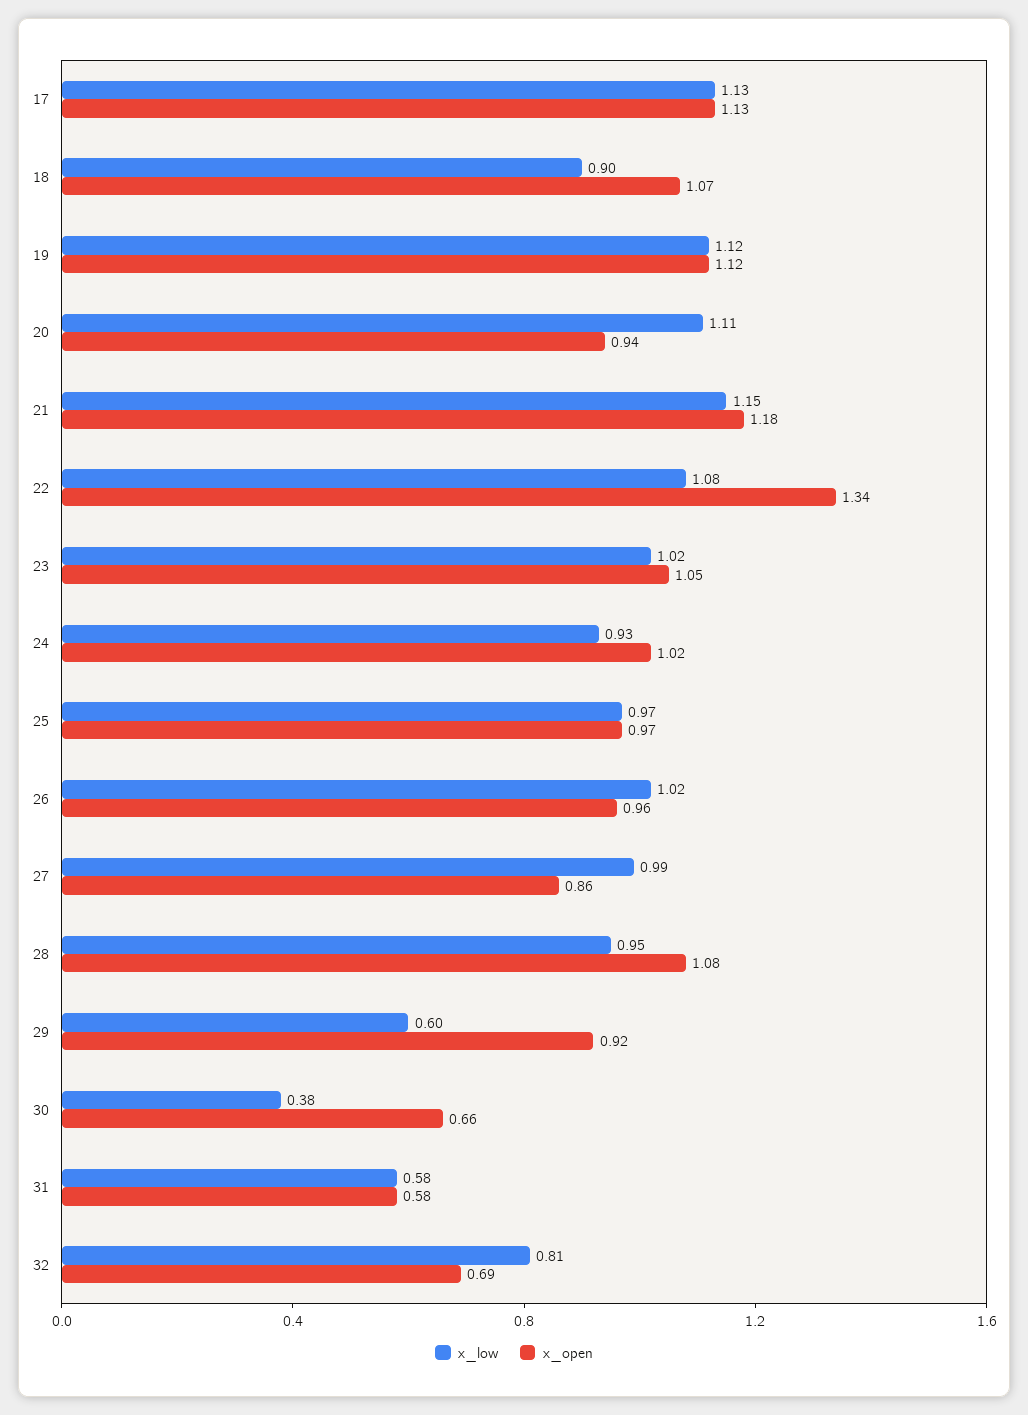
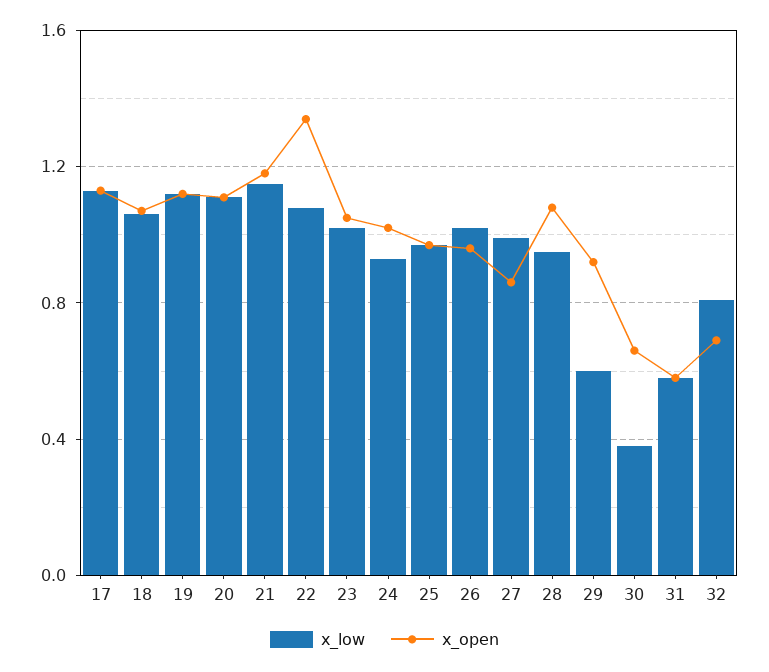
x_low, 18: 0.9 -> 1.05
x_open, 20: 0.94 -> 1.1

